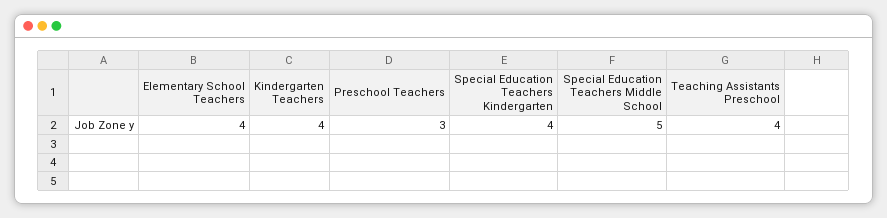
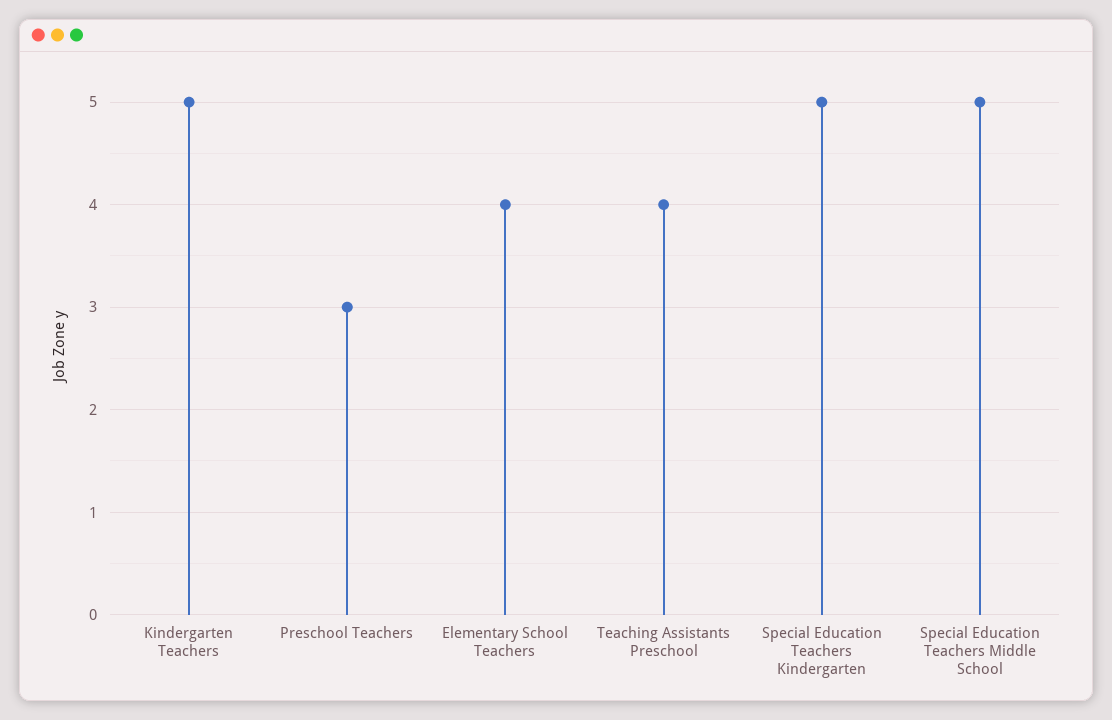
Kindergarten Teachers: 4 -> 5
Special Education Teachers Kindergarten: 4 -> 5

